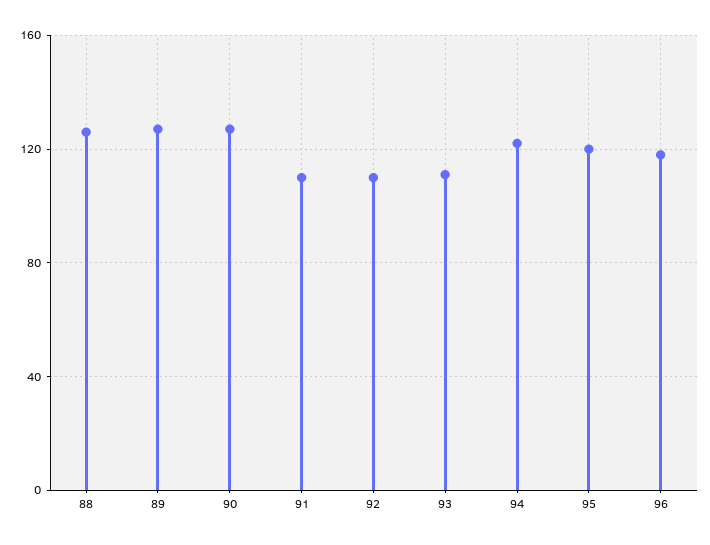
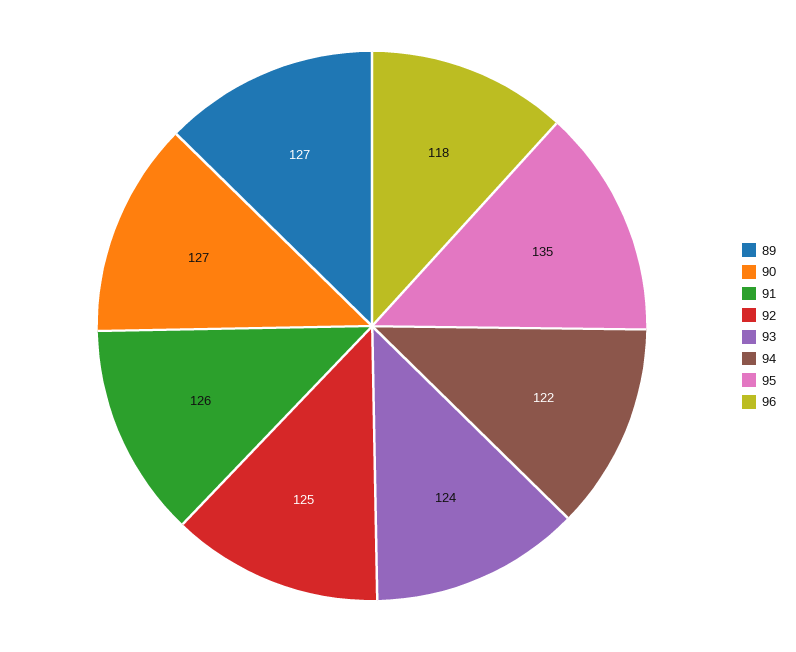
88: 125 -> none
91: 110 -> 126
92: 110 -> 125
93: 110 -> 124
95: 120 -> 135

